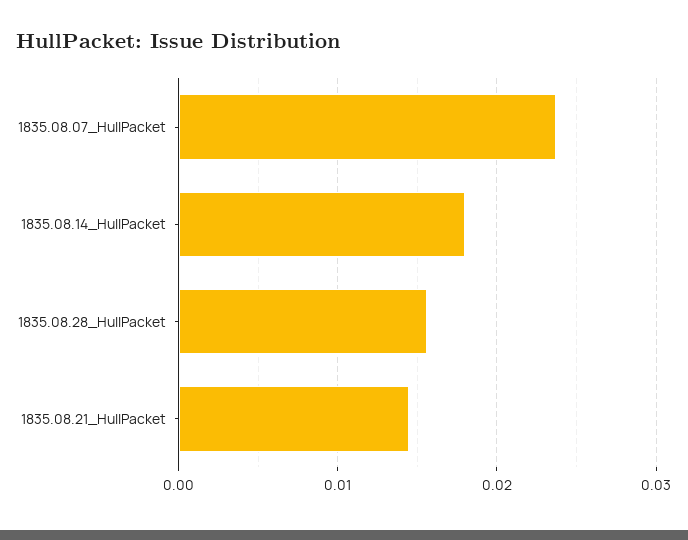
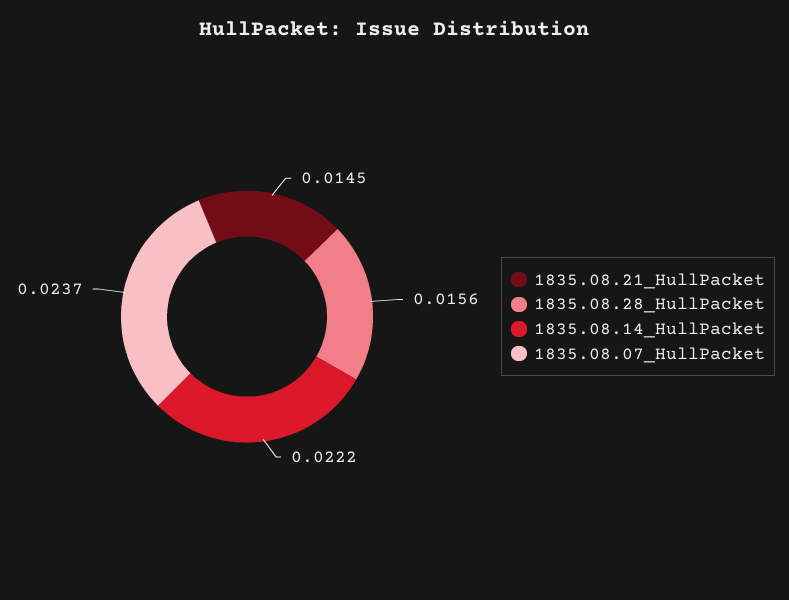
1835.08.14_HullPacket: 0.018 -> 0.0222

